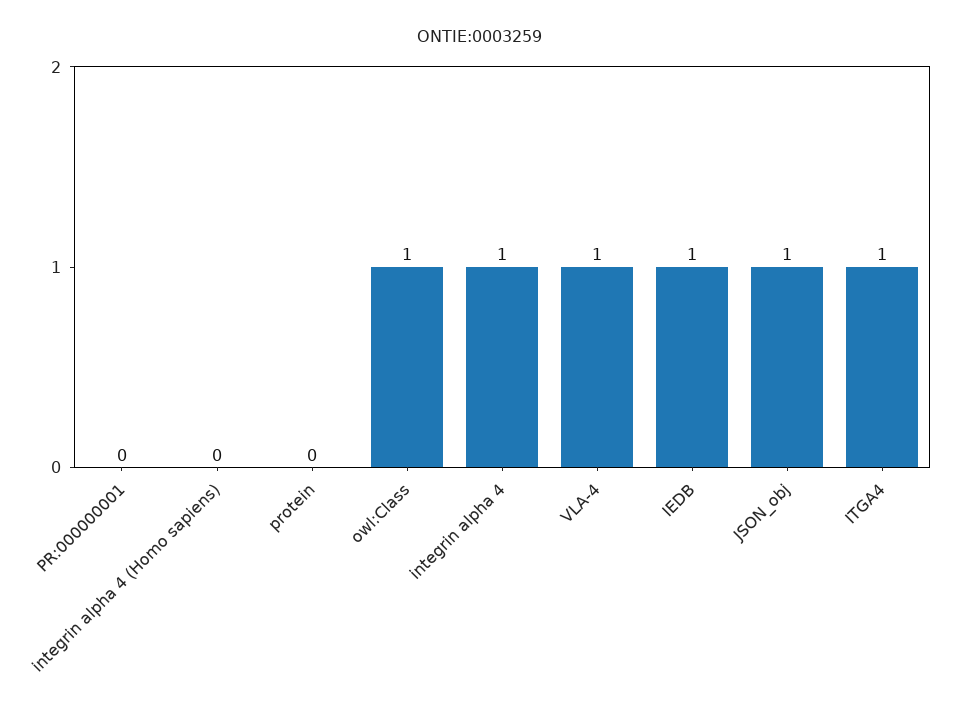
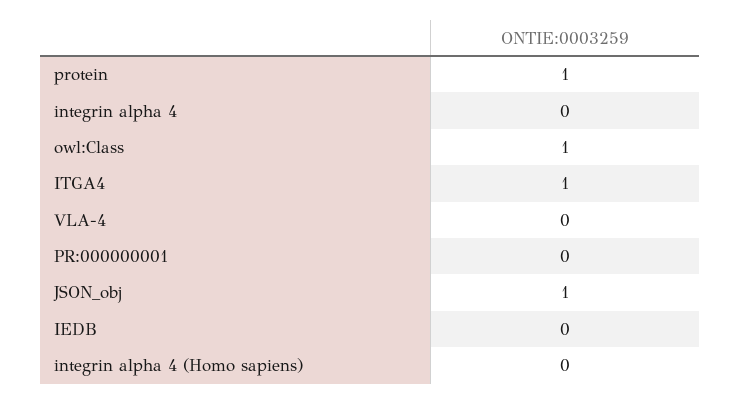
protein: 0 -> 1
integrin alpha 4: 1 -> 0
VLA-4: 1 -> 0
IEDB: 1 -> 0

